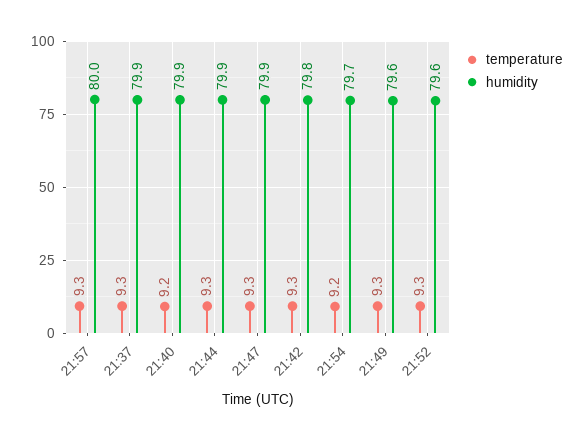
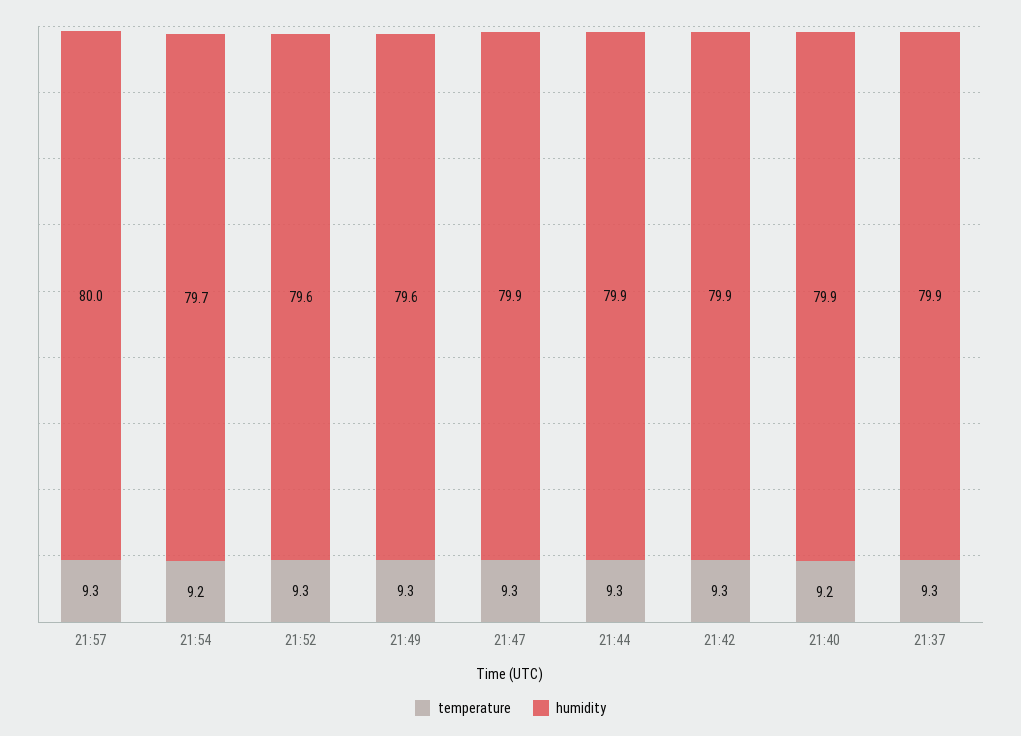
humidity, 21:42: 79.8 -> 79.9

